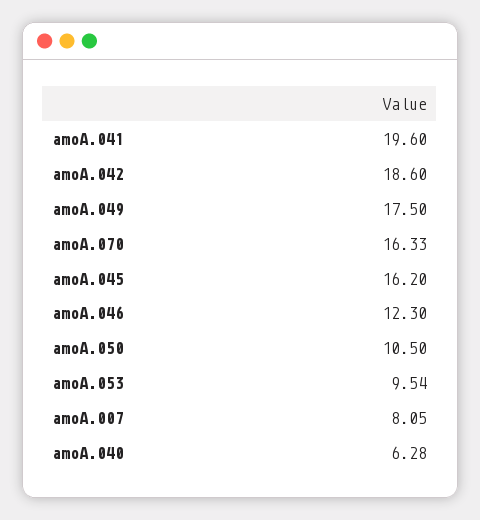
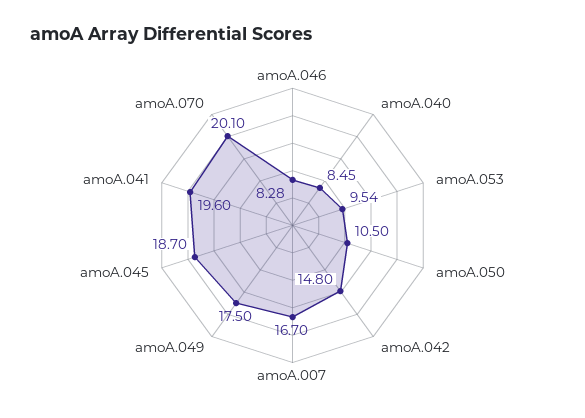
amoA.042: 18.6 -> 14.8
amoA.070: 16.33 -> 20.1
amoA.045: 16.2 -> 18.7
amoA.046: 12.3 -> 8.28
amoA.007: 8.05 -> 16.7
amoA.040: 6.28 -> 8.45

